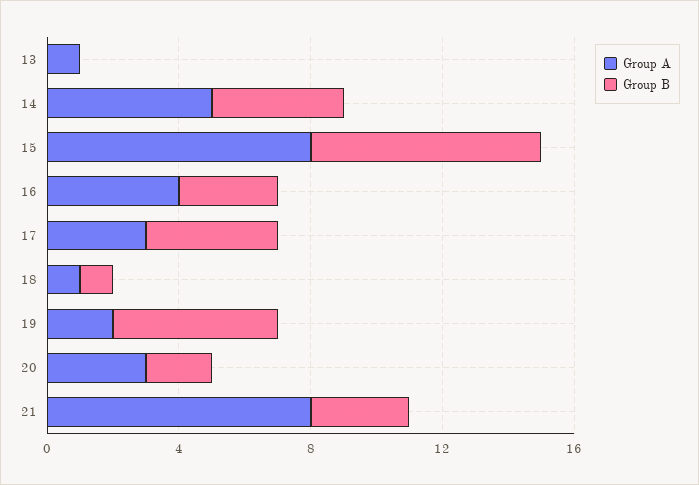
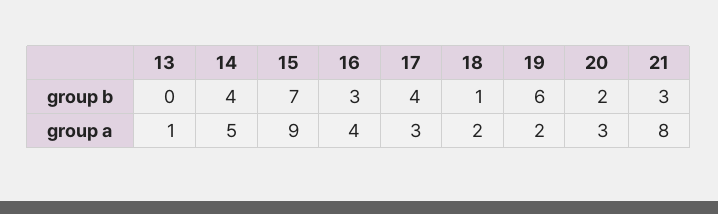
Group A, 15: 8 -> 9
Group A, 18: 1 -> 2
Group B, 19: 5 -> 6

